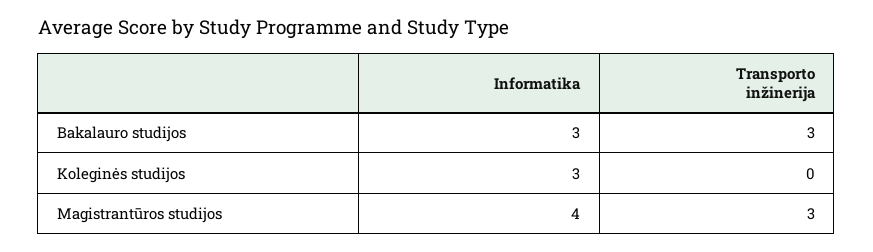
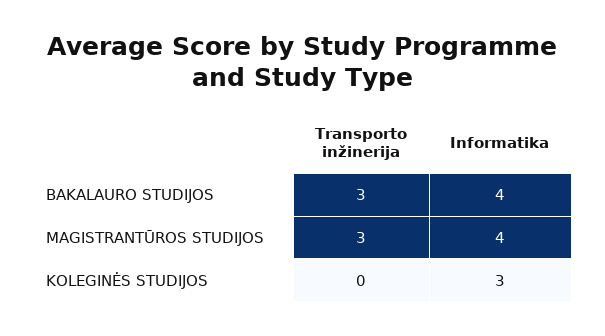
Informatika, Bakalauro studijos: 3 -> 4

